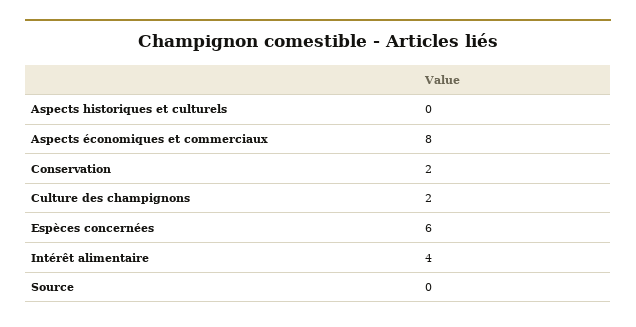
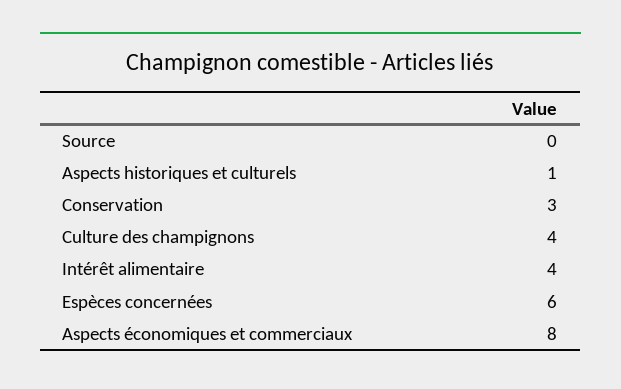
Aspects historiques et culturels: 0 -> 1
Conservation: 2 -> 3
Culture des champignons: 2 -> 4

